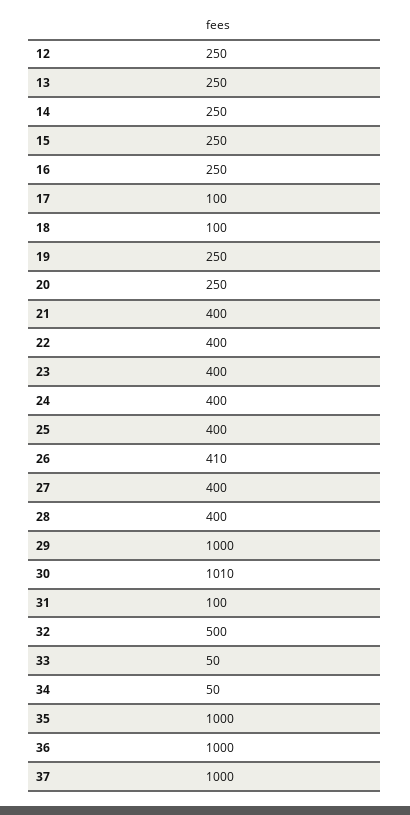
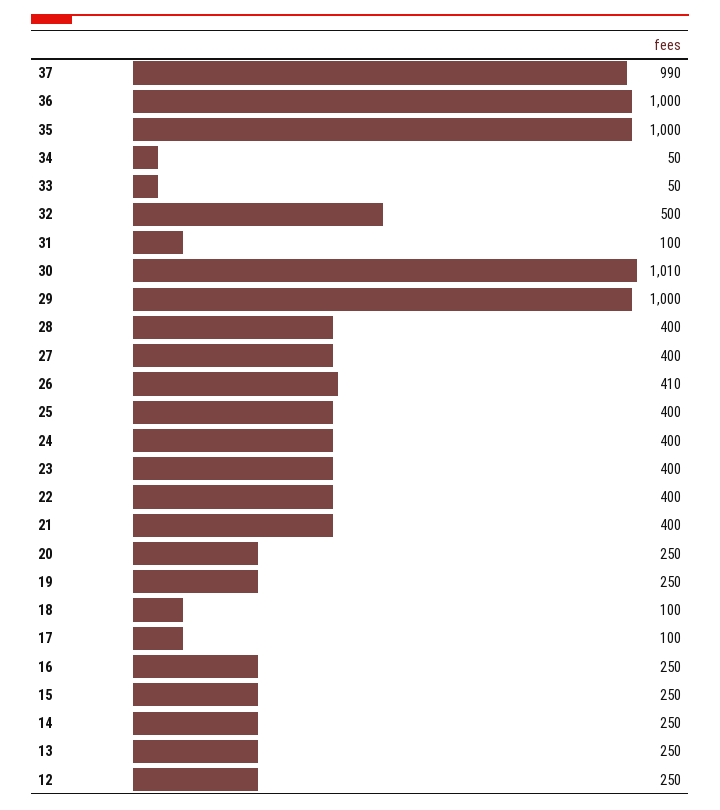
37: 1000 -> 990

